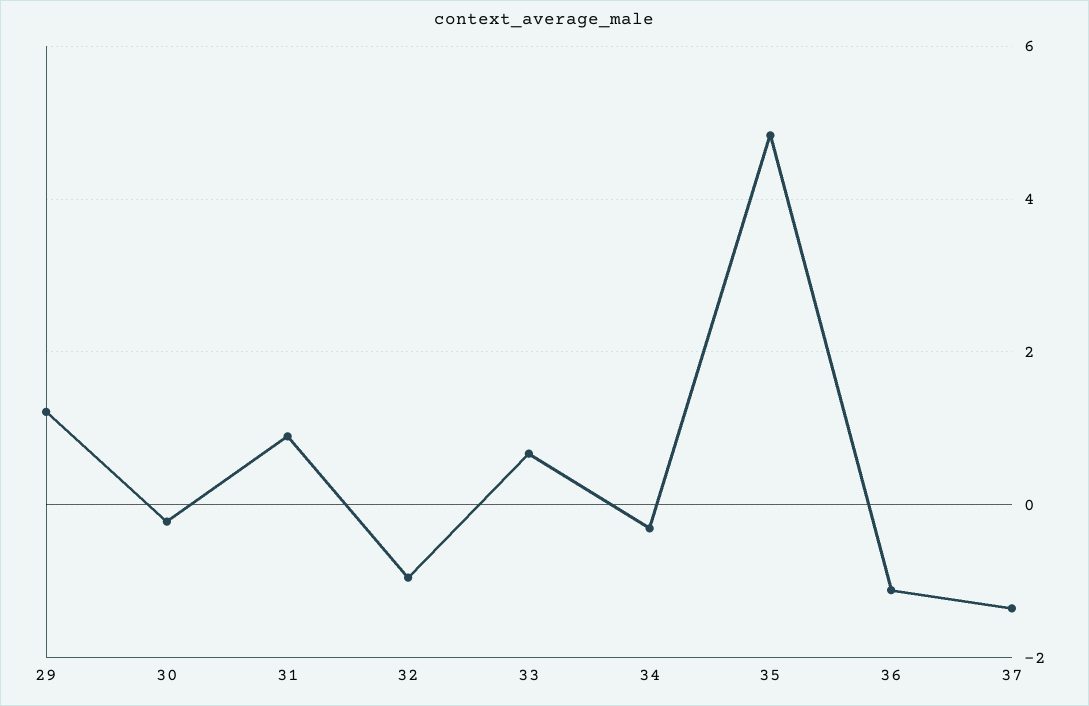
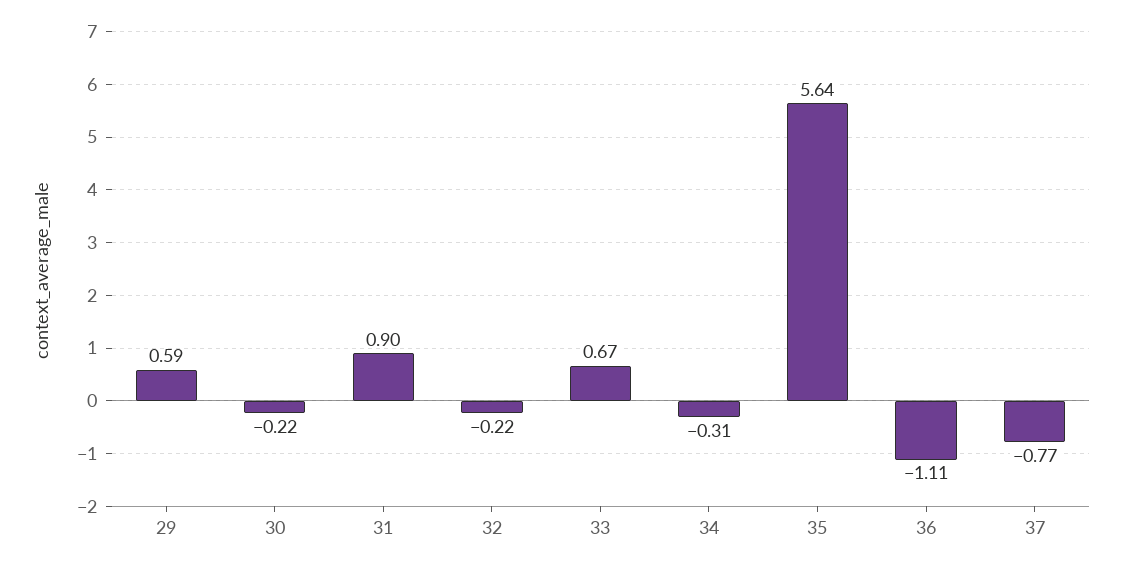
29: 1.2 -> 0.59
32: -1 -> -0.22
35: 4.8 -> 5.64
37: -1.4 -> -0.77

